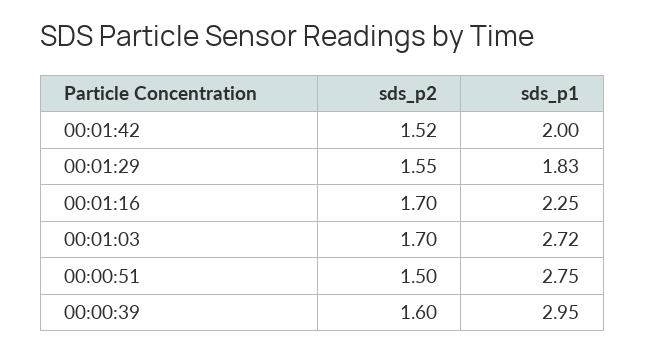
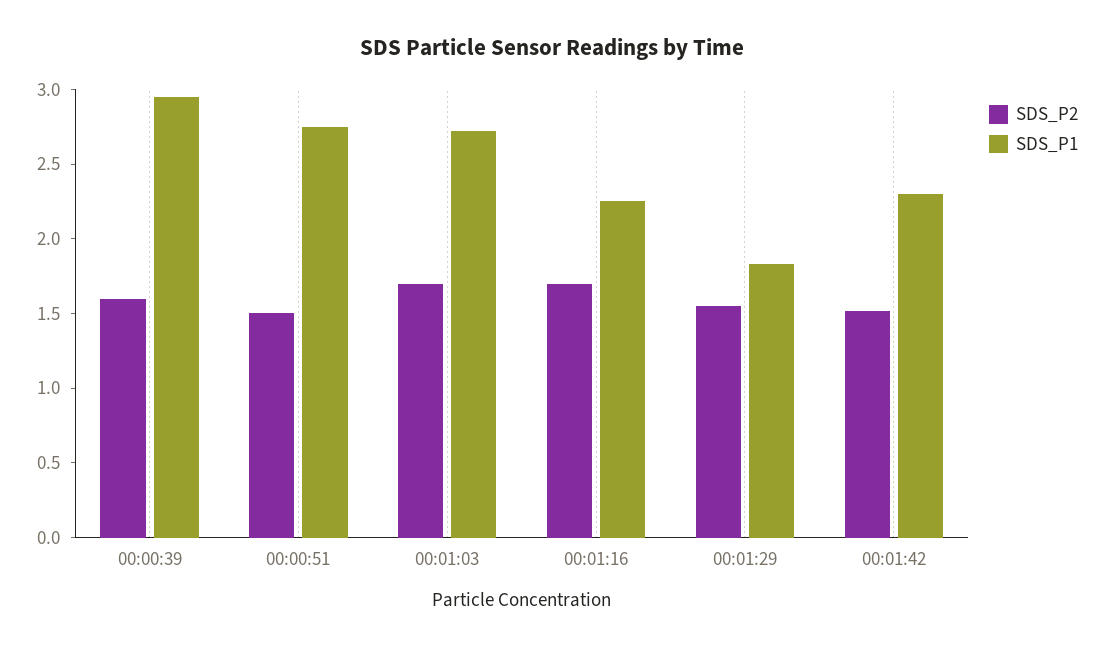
sds_p1, 00:01:42: 2 -> 2.3

